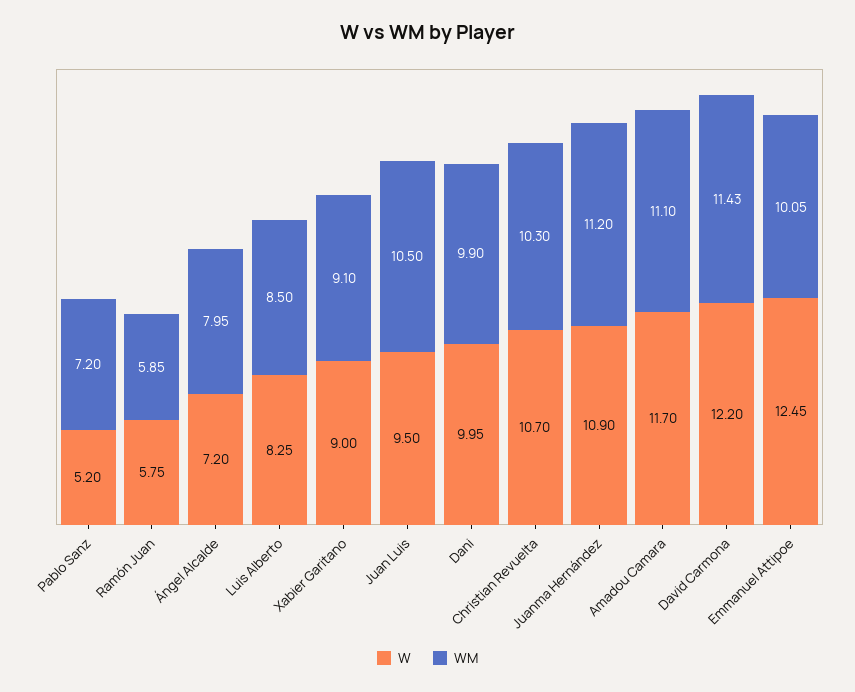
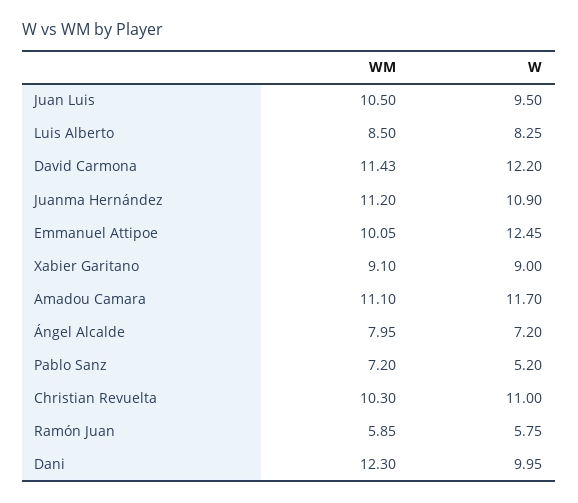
WM, Dani: 9.9 -> 12.3
W, Christian Revuelta: 10.7 -> 11

